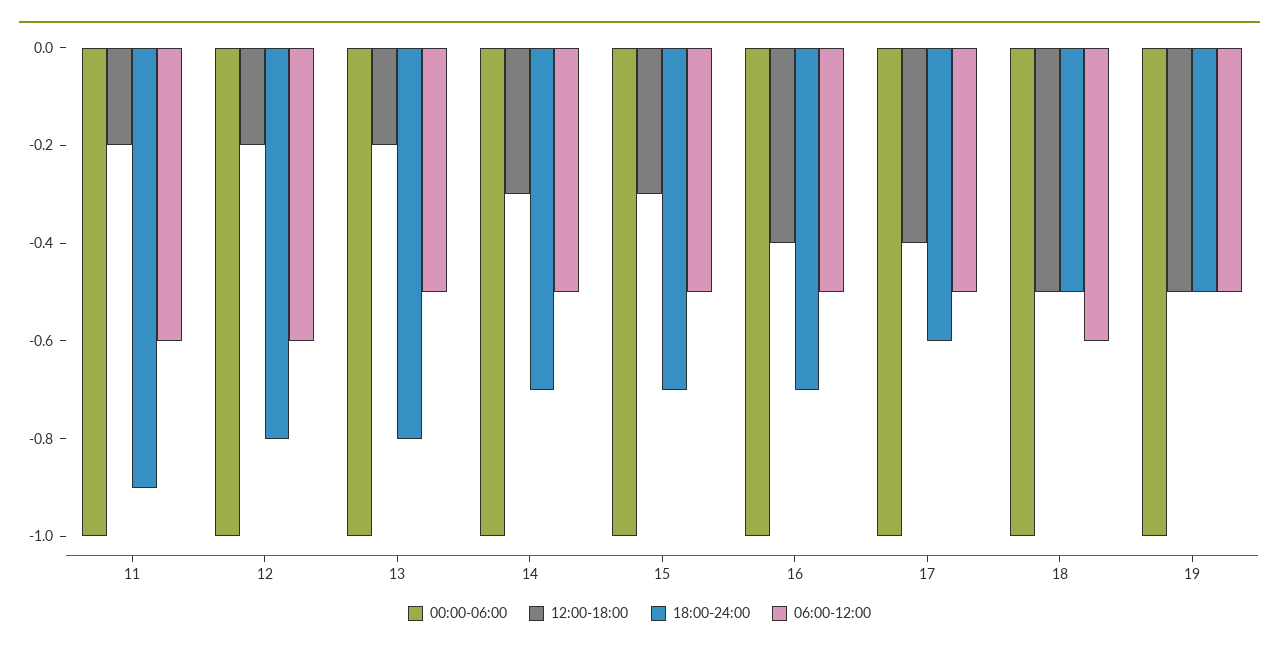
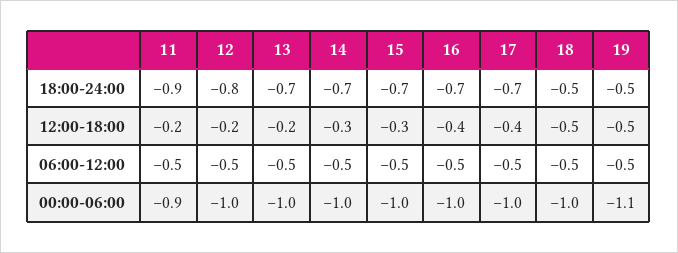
00:00-06:00, 11: -1 -> -0.9
06:00-12:00, 11: -0.6 -> -0.5
06:00-12:00, 12: -0.6 -> -0.5
18:00-24:00, 13: -0.8 -> -0.7
18:00-24:00, 17: -0.6 -> -0.7
06:00-12:00, 18: -0.6 -> -0.5
00:00-06:00, 19: -1 -> -1.1

